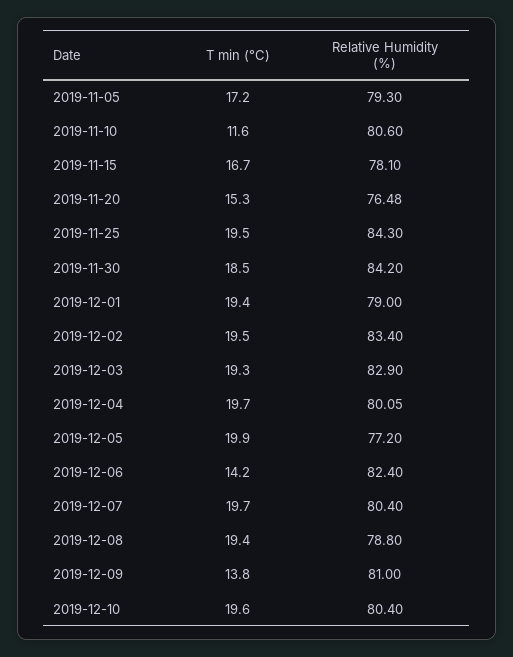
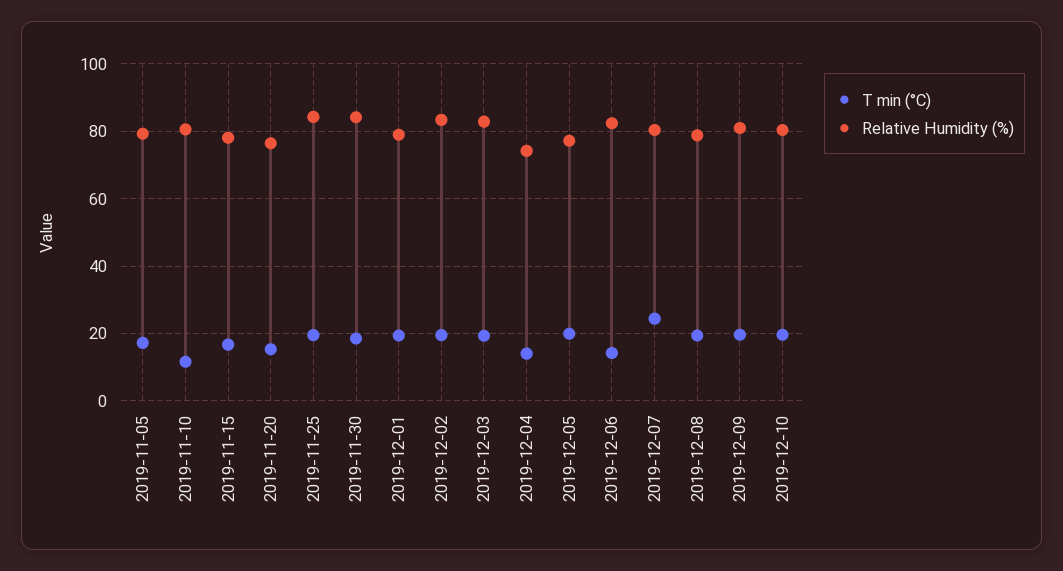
T min (°C), 2019-12-04: 19.7 -> 14
Relative Humidity (%), 2019-12-04: 80.05 -> 74
T min (°C), 2019-12-07: 19.7 -> 24
T min (°C), 2019-12-09: 13.8 -> 20

